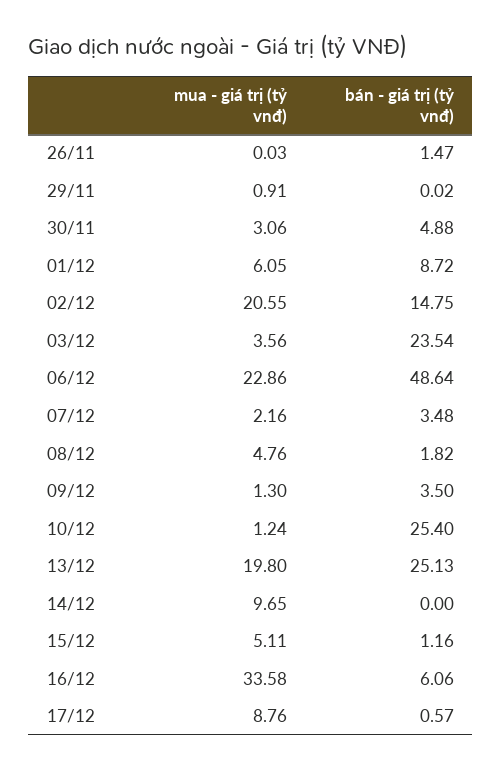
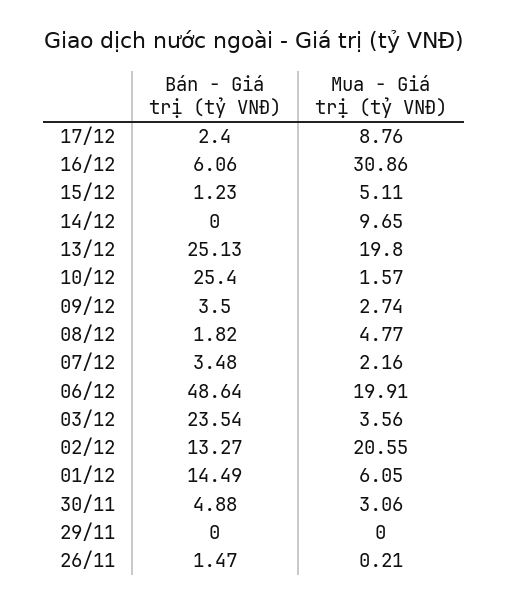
mua - giá trị (tỷ vnđ), 26/11: 0.03 -> 0.21
mua - giá trị (tỷ vnđ), 29/11: 0.91 -> 0
bán - giá trị (tỷ vnđ), 29/11: 0.02 -> 0
bán - giá trị (tỷ vnđ), 01/12: 8.72 -> 14.49
bán - giá trị (tỷ vnđ), 02/12: 14.75 -> 13.27
mua - giá trị (tỷ vnđ), 06/12: 22.86 -> 19.91
mua - giá trị (tỷ vnđ), 08/12: 4.76 -> 4.77
mua - giá trị (tỷ vnđ), 09/12: 1.3 -> 2.74
mua - giá trị (tỷ vnđ), 10/12: 1.24 -> 1.57
bán - giá trị (tỷ vnđ), 15/12: 1.16 -> 1.23
mua - giá trị (tỷ vnđ), 16/12: 33.58 -> 30.86
bán - giá trị (tỷ vnđ), 17/12: 0.57 -> 2.4

